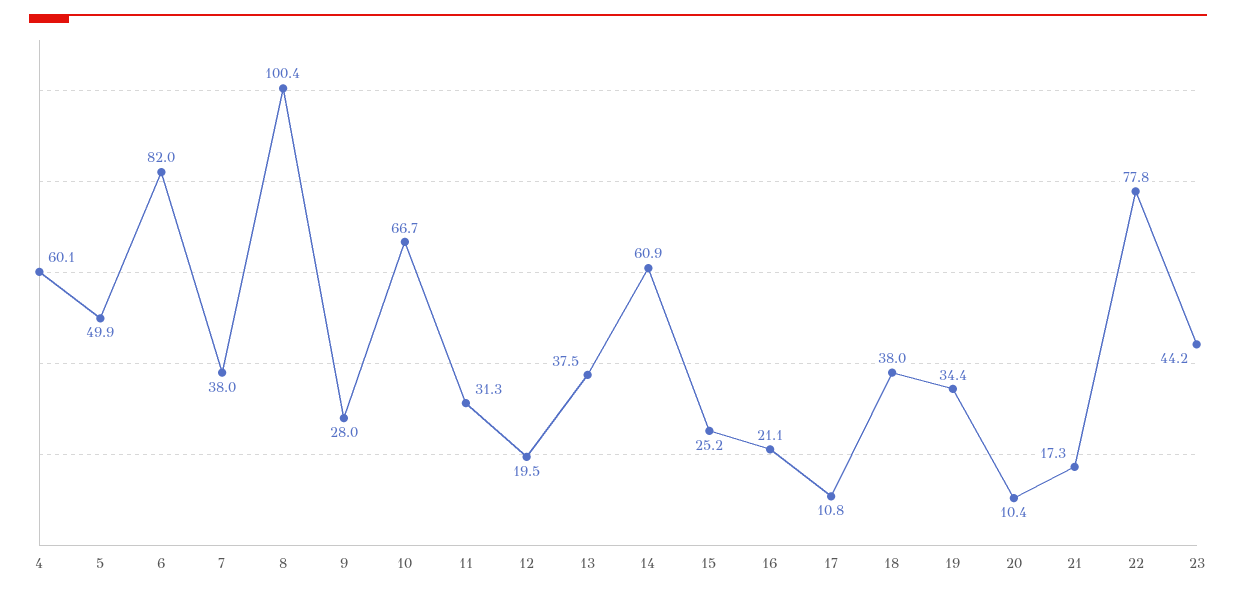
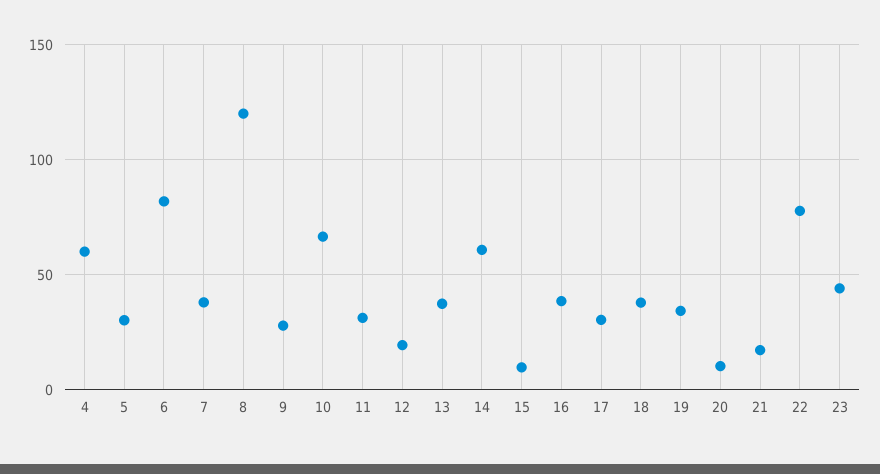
5: 49.9 -> 30
8: 100.4 -> 120
15: 25.2 -> 10
16: 21.1 -> 40
17: 10.8 -> 30

